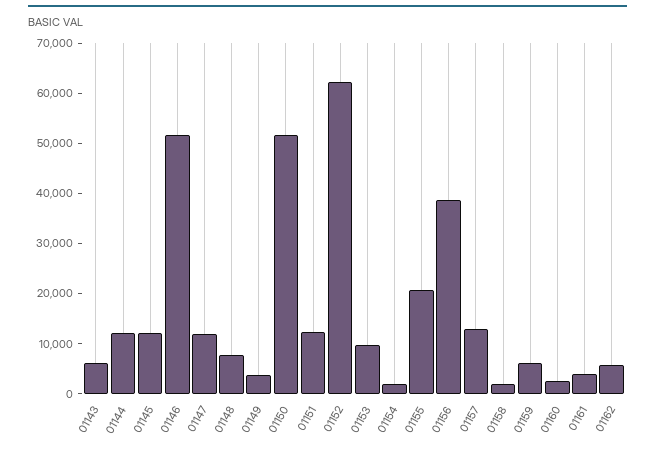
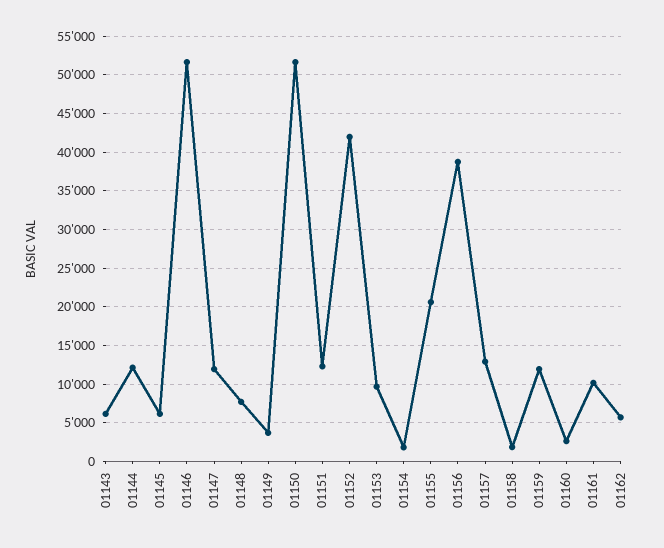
01145: 12000 -> 6000
01152: 62000 -> 42000
01159: 6000 -> 12000
01161: 4000 -> 10000

